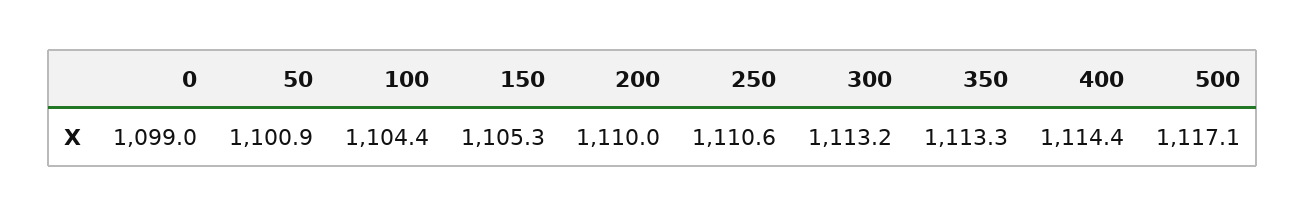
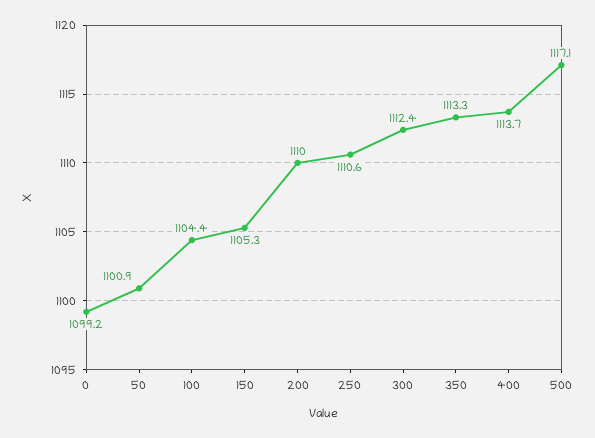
0: 1099 -> 1099.2
300: 1113.2 -> 1112.4
400: 1114.4 -> 1113.7

